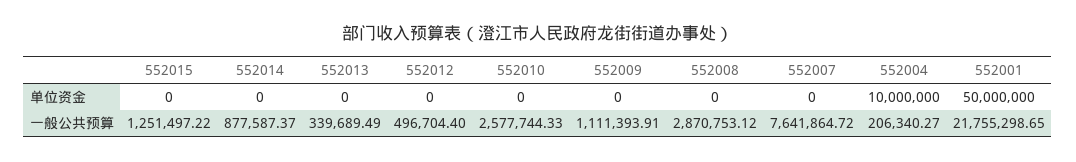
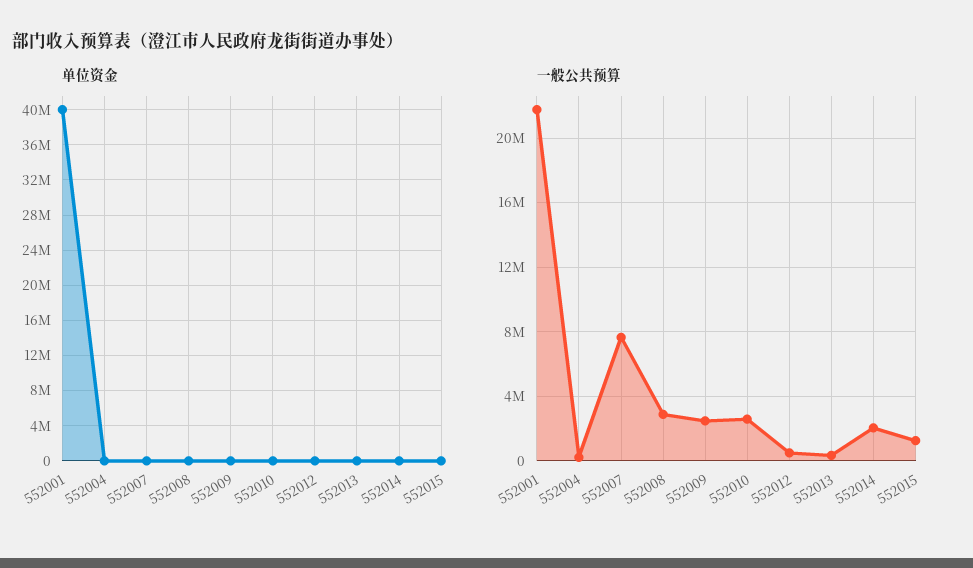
单位资金, 552004: 10000000 -> 0
单位资金, 552001: 50000000 -> 40000000
一般公共预算, 552014: 877587.37 -> 2000000
一般公共预算, 552009: 1111393.91 -> 2500000

